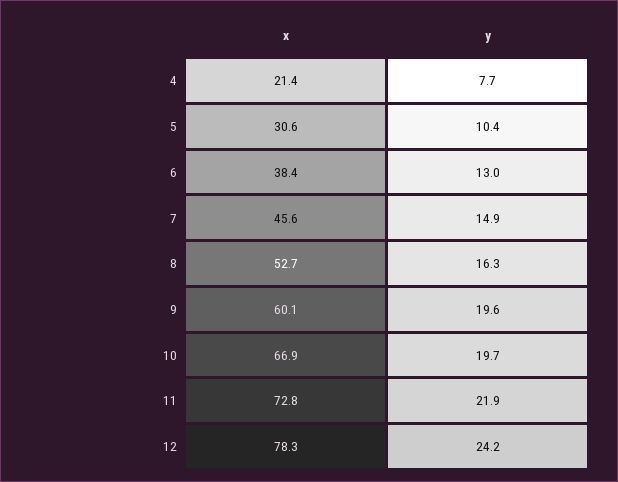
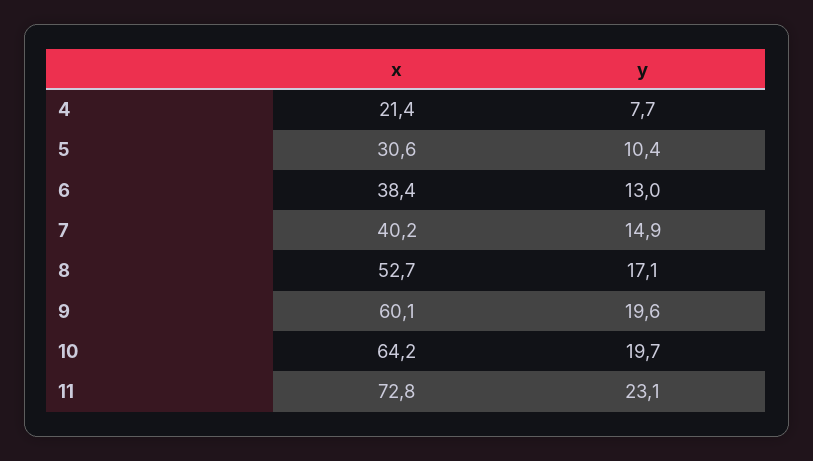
x, 7: 45.6 -> 40.2
y, 8: 16.3 -> 17.1
x, 10: 66.9 -> 64.2
y, 11: 21.9 -> 23.1
x, 12: 78.3 -> none
y, 12: 24.2 -> none

